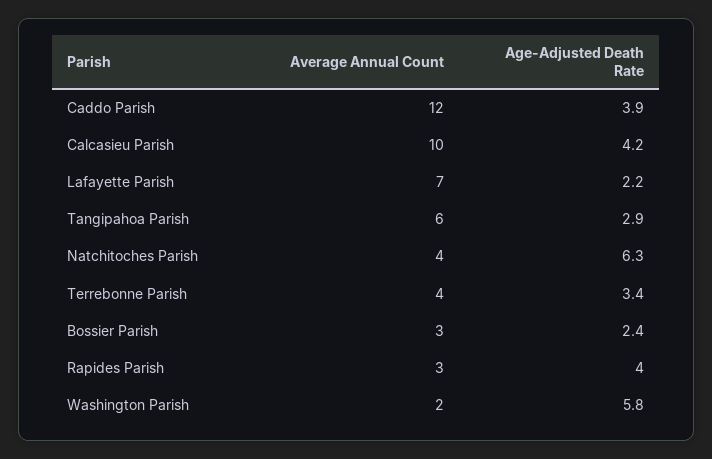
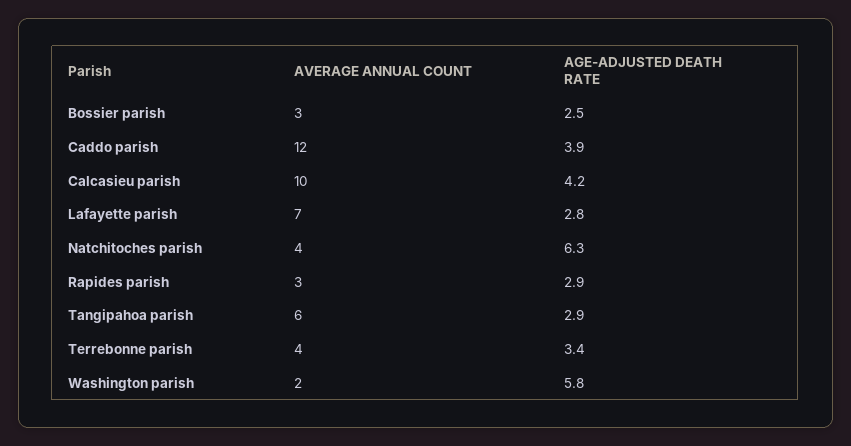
Age-Adjusted Death Rate, Lafayette Parish: 2.2 -> 2.8
Age-Adjusted Death Rate, Bossier Parish: 2.4 -> 2.5
Age-Adjusted Death Rate, Rapides Parish: 4 -> 2.9

